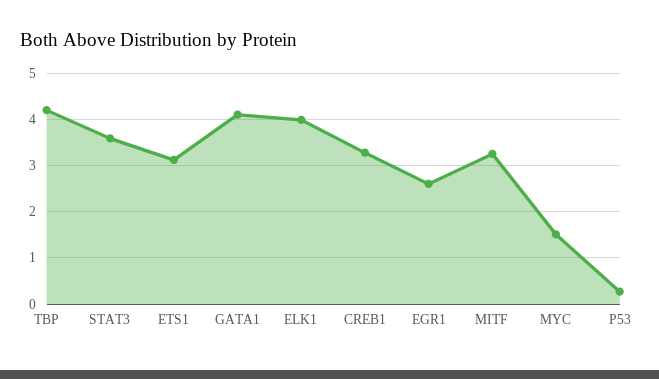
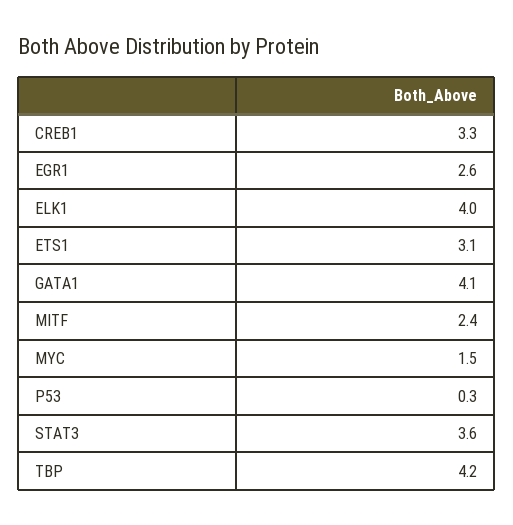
MITF: 3.2 -> 2.4

